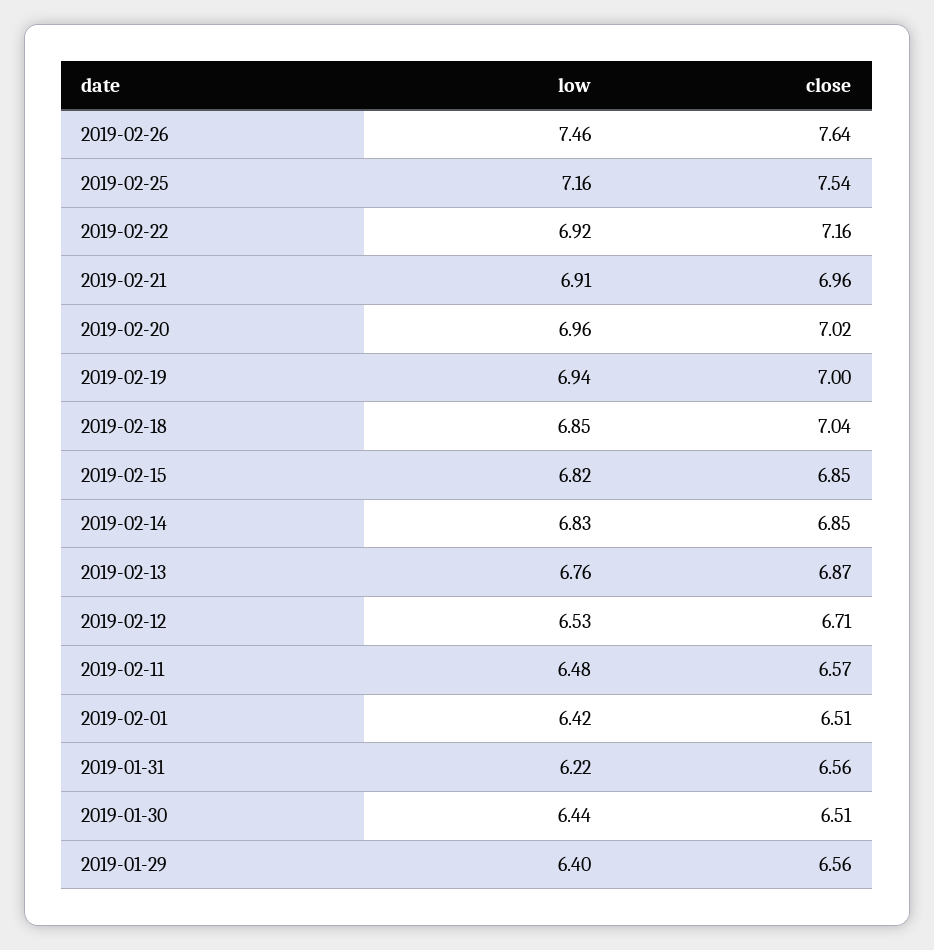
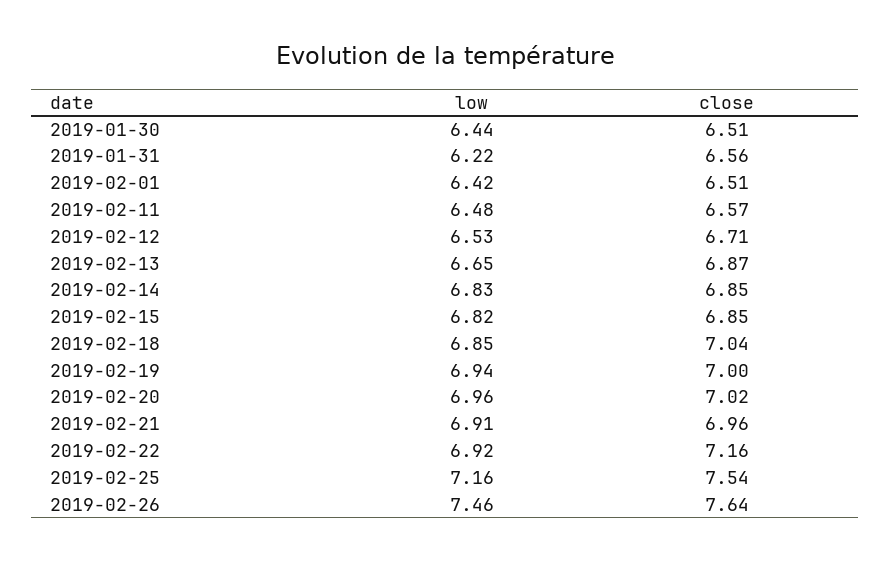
low, 2019-02-13: 6.76 -> 6.65
low, 2019-01-29: 6.4 -> none
close, 2019-01-29: 6.56 -> none

